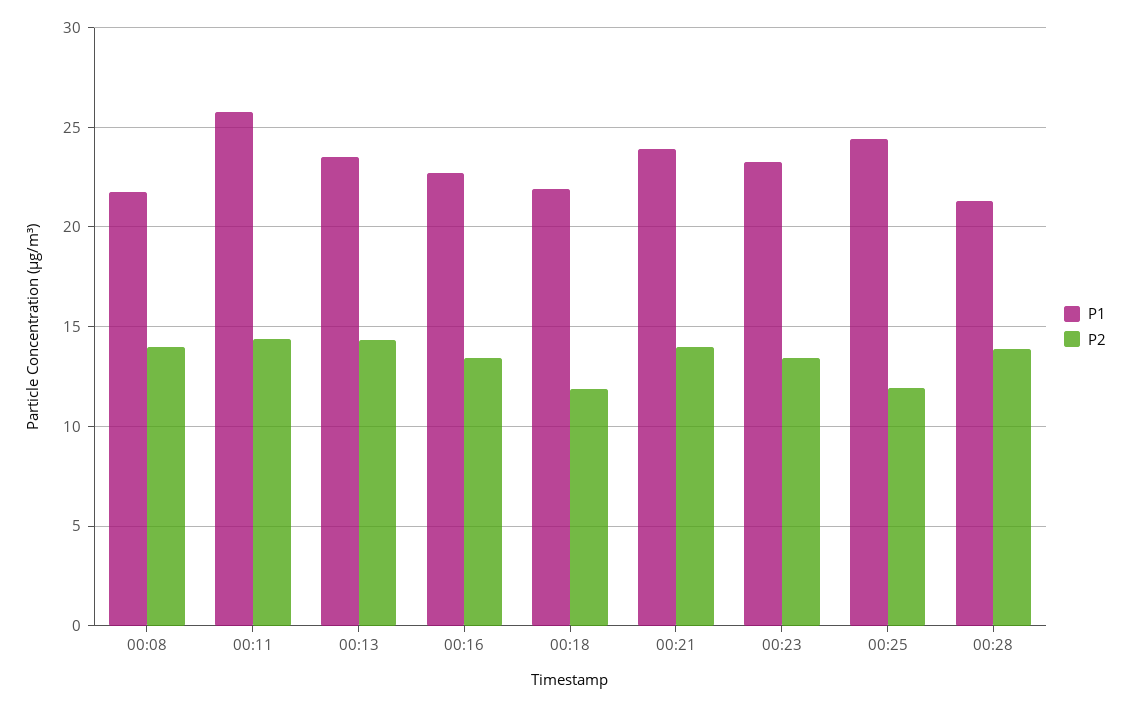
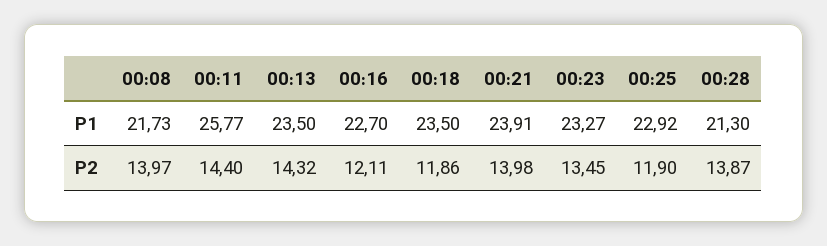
P2, 00:16: 13.5 -> 12.11
P1, 00:18: 22 -> 23.5
P1, 00:25: 24.5 -> 22.92

